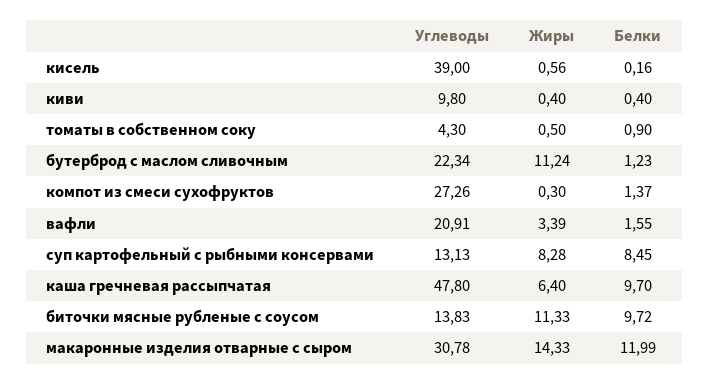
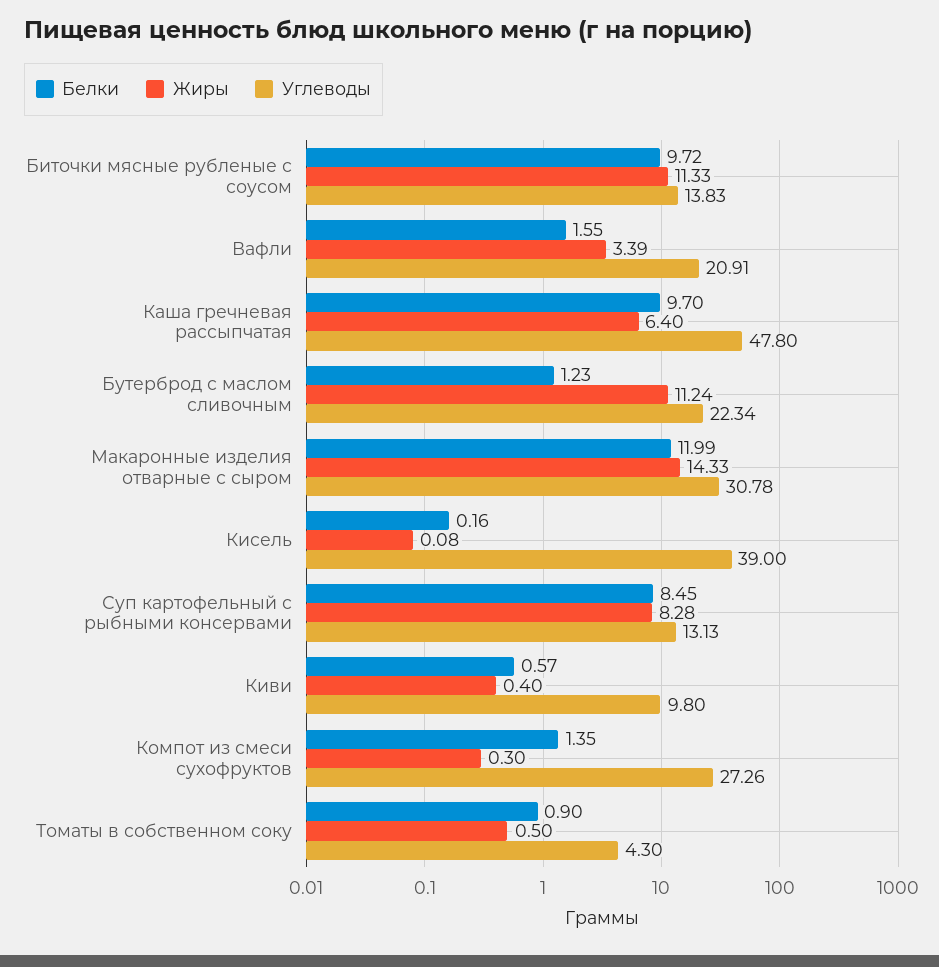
Жиры, кисель: 0.56 -> 0.08
Белки, киви: 0.4 -> 0.57
Белки, компот из смеси сухофруктов: 1.37 -> 1.35

